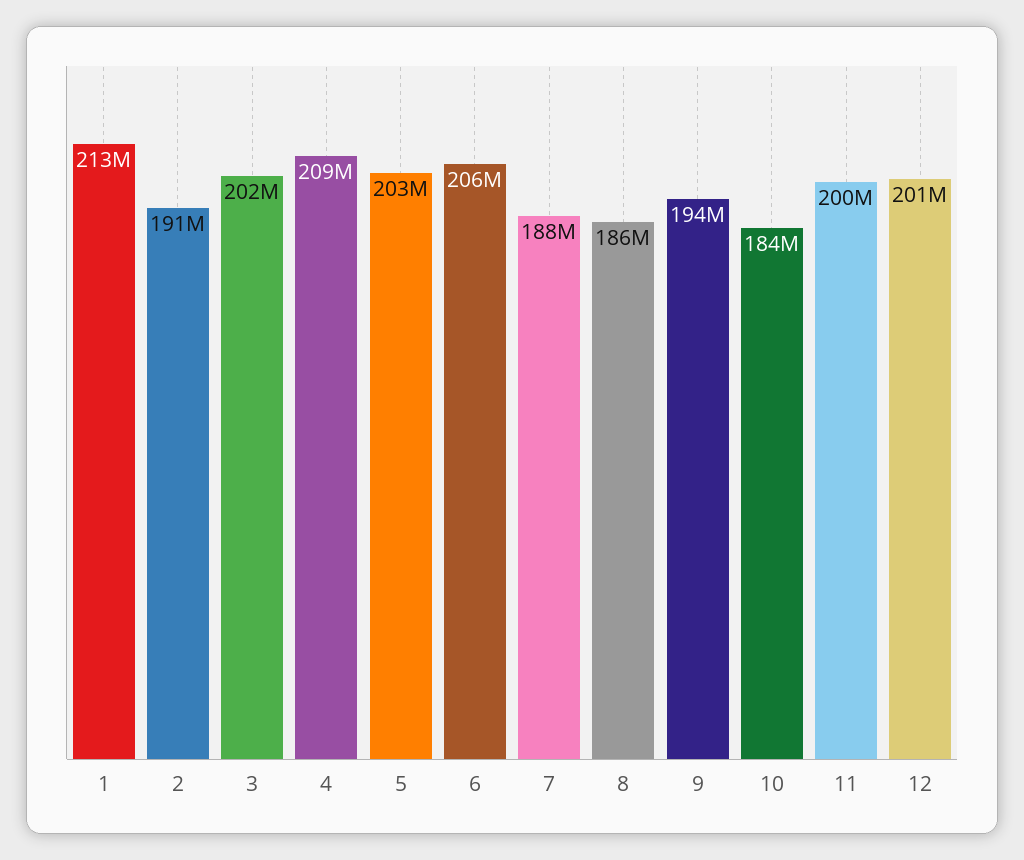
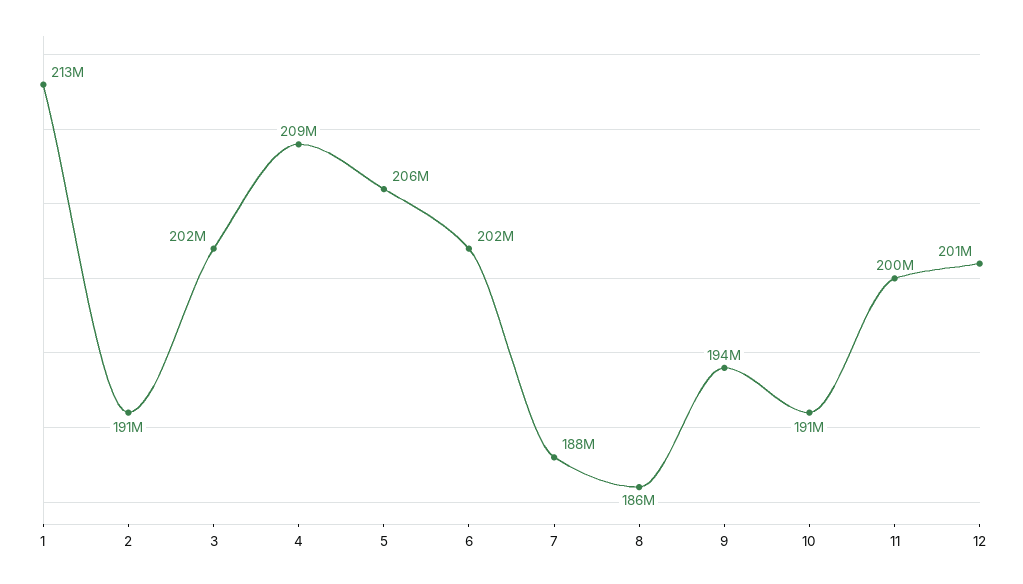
5: 203000000 -> 206000000
6: 206000000 -> 202000000
10: 184000000 -> 191000000

